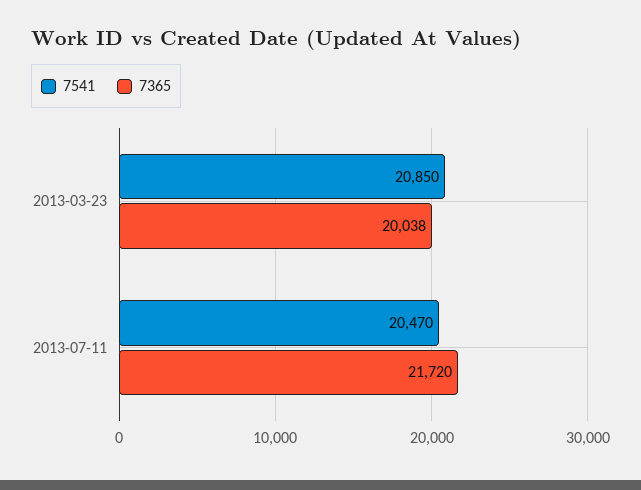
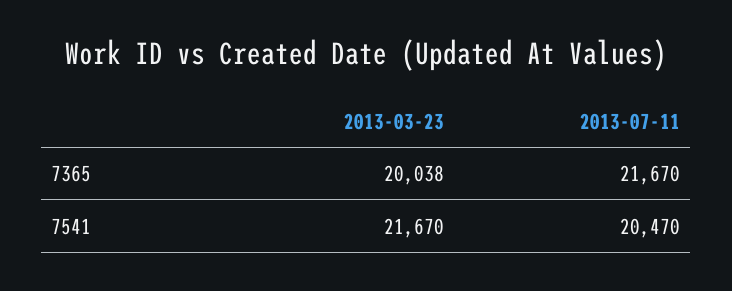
7541, 2013-03-23: 20850 -> 21670
7365, 2013-07-11: 21720 -> 21670

